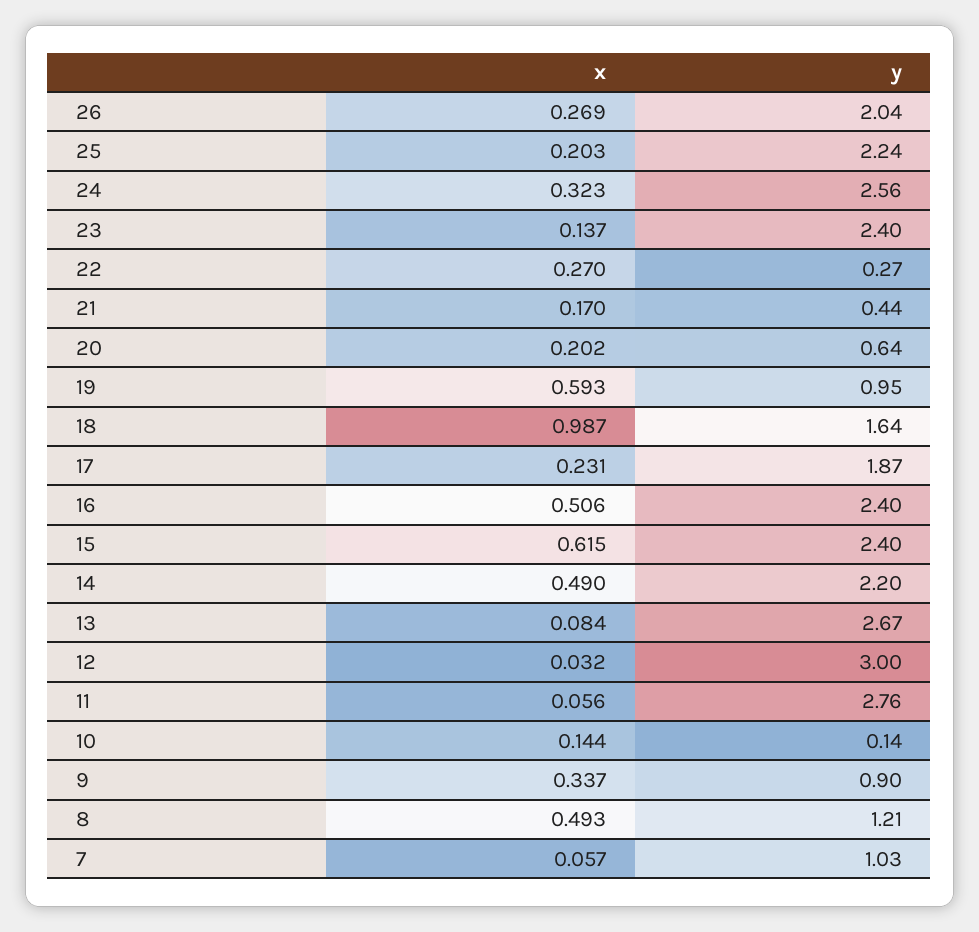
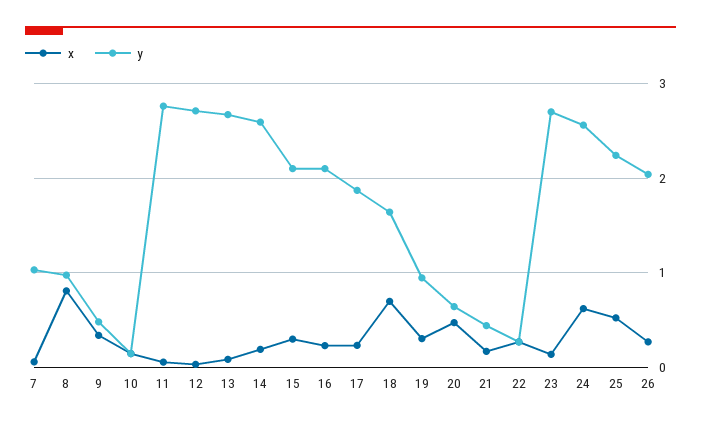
x, 25: 0.203 -> 0.5
x, 24: 0.323 -> 0.6
y, 23: 2.4 -> 2.7
x, 20: 0.202 -> 0.5
x, 19: 0.593 -> 0.3
x, 18: 0.987 -> 0.7
x, 16: 0.506 -> 0.2
y, 16: 2.4 -> 2.1
x, 15: 0.615 -> 0.3
y, 15: 2.4 -> 2.1
x, 14: 0.49 -> 0.2
y, 14: 2.2 -> 2.6
y, 12: 3 -> 2.7
y, 9: 0.9 -> 0.5
x, 8: 0.493 -> 0.8
y, 8: 1.21 -> 1

